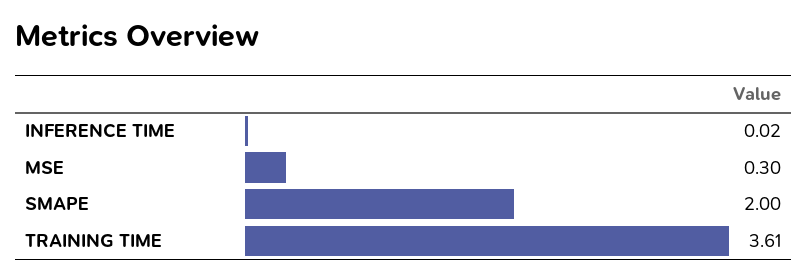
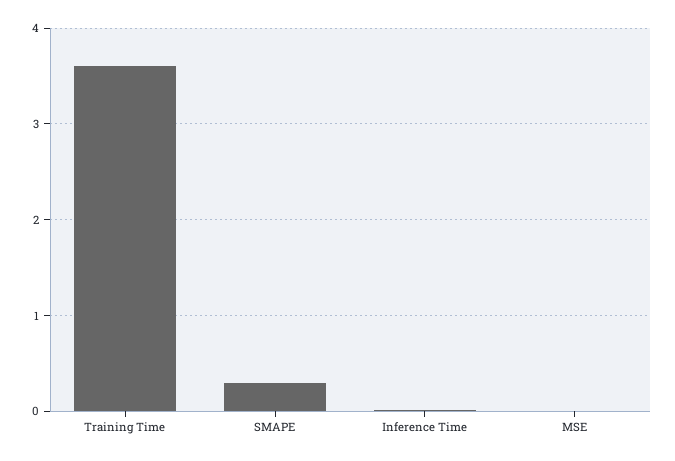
MSE: 0.3 -> 0
SMAPE: 2 -> 0.3

